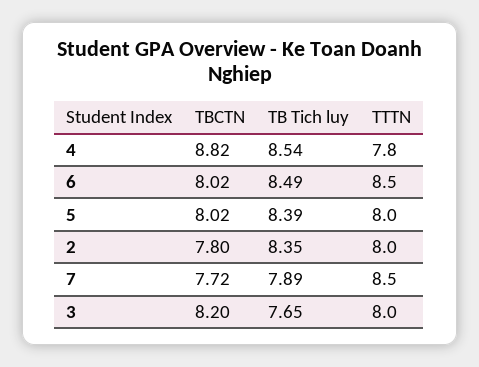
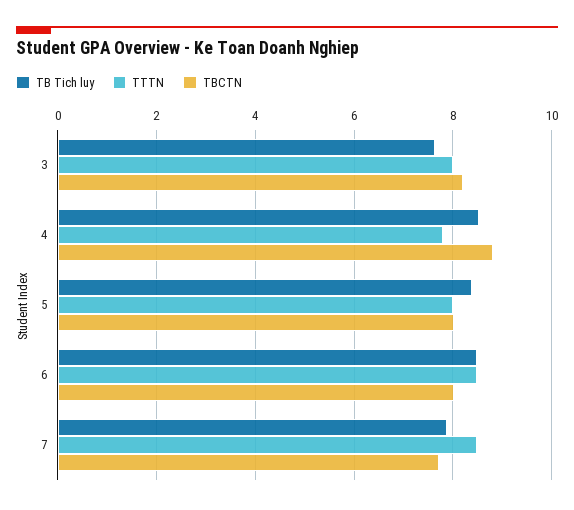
TBCTN, 2: 7.8 -> none
TB Tich luy, 2: 8.35 -> none
TTTN, 2: 8 -> none

